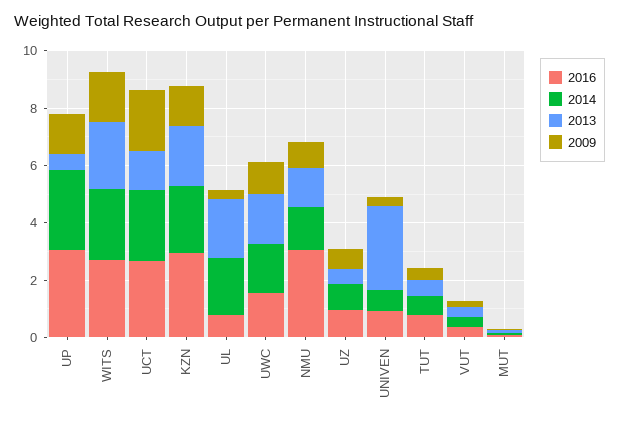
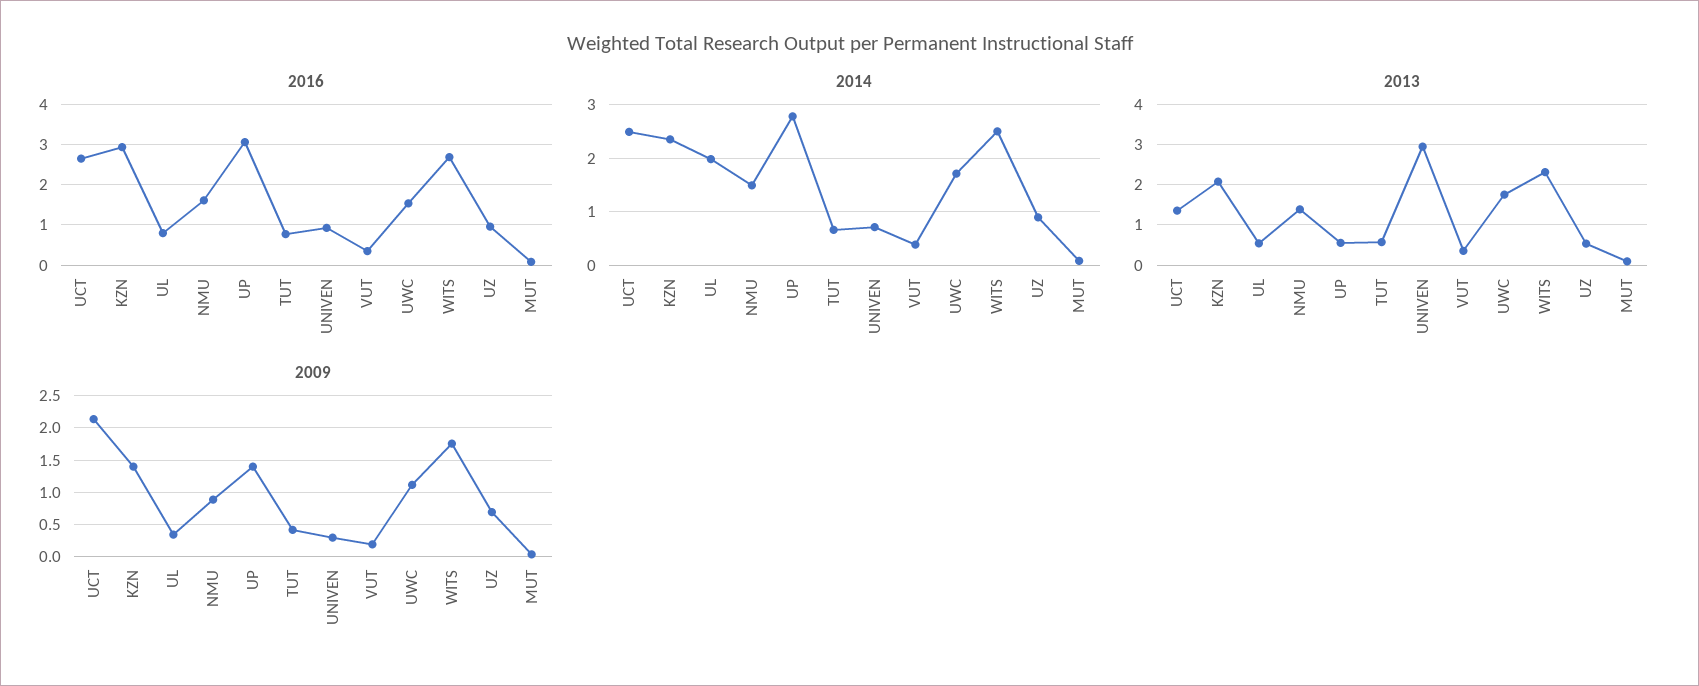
2013, UL: 2 -> 0.6
2016, NMU: 3 -> 1.6

